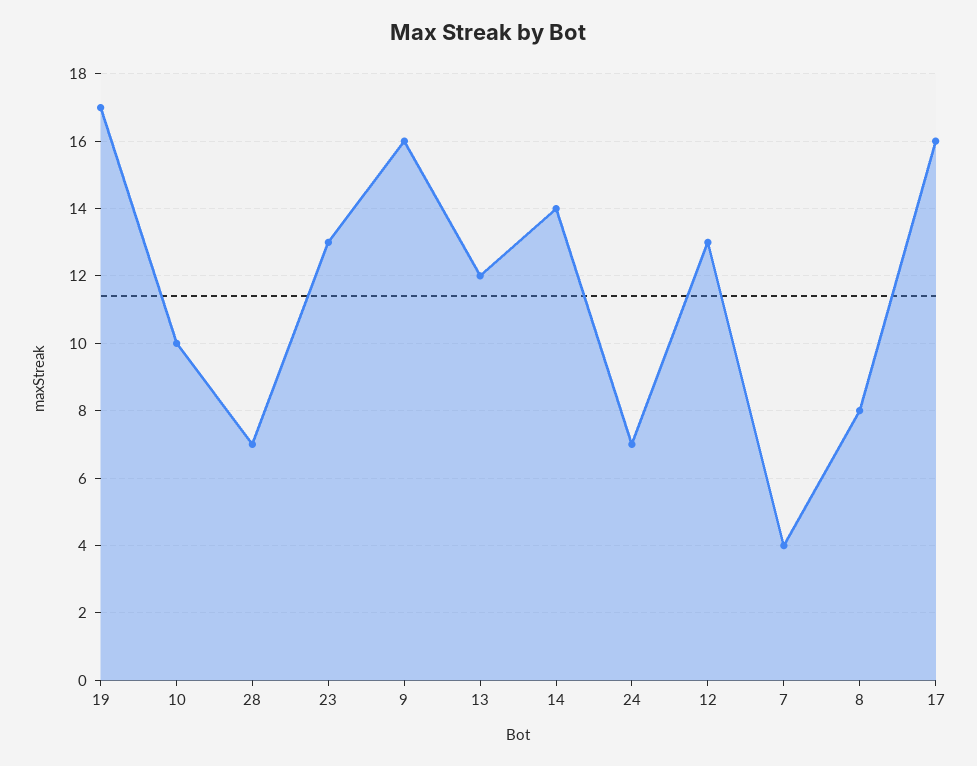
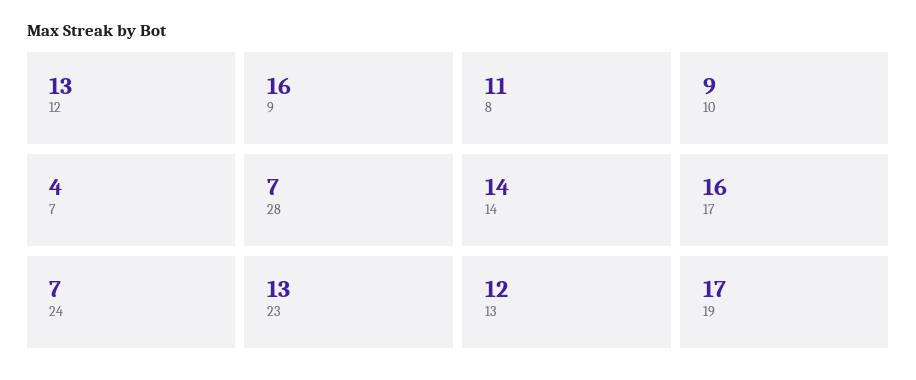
10: 10 -> 9
8: 8 -> 11

